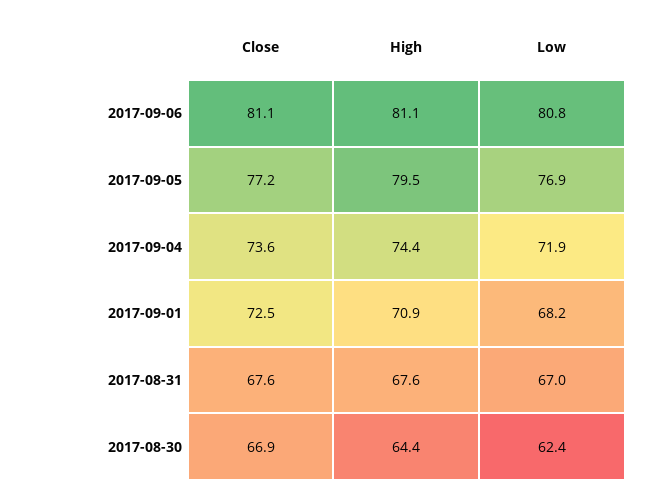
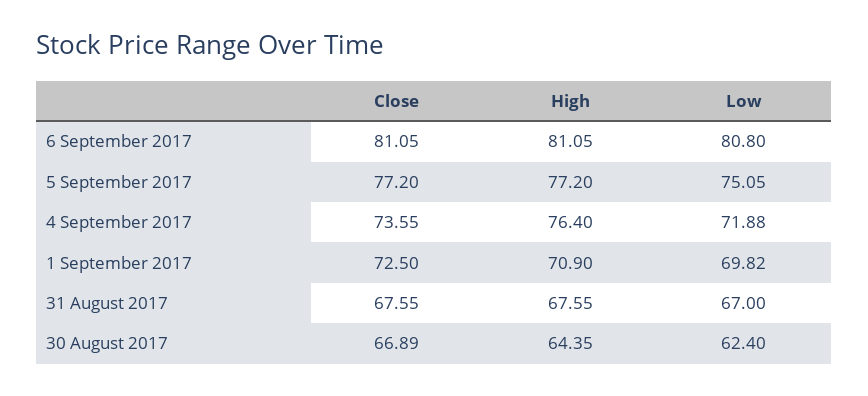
High, 2017-09-05: 79.5 -> 77.2
Low, 2017-09-05: 76.9 -> 75.05
High, 2017-09-04: 74.4 -> 76.4
Low, 2017-09-01: 68.2 -> 69.82

